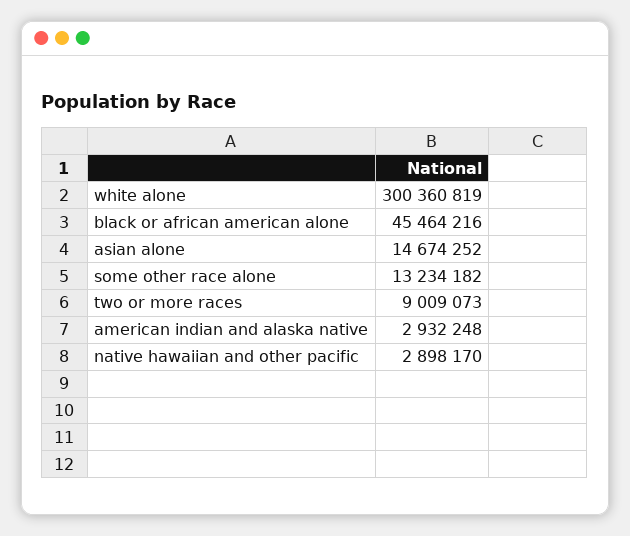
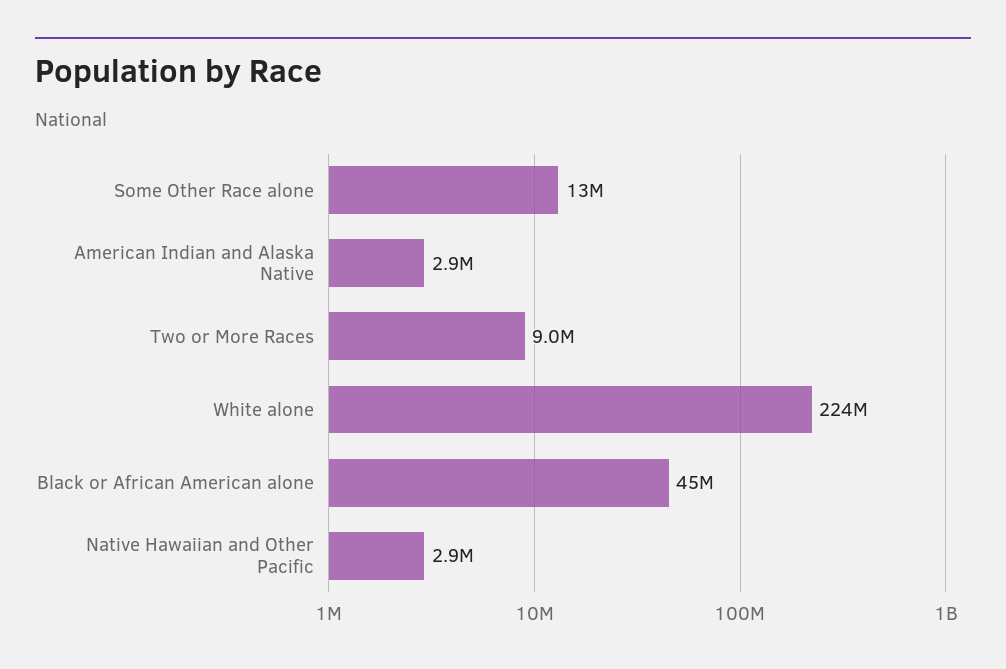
white alone: 300360819 -> 224000000
asian alone: 14674252 -> none

